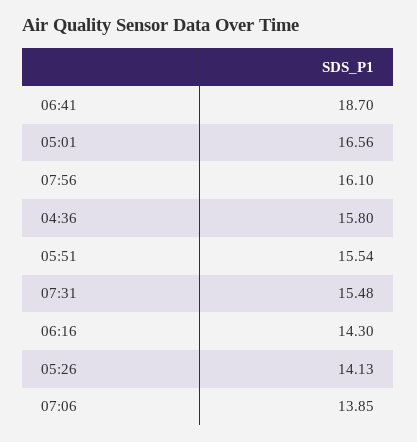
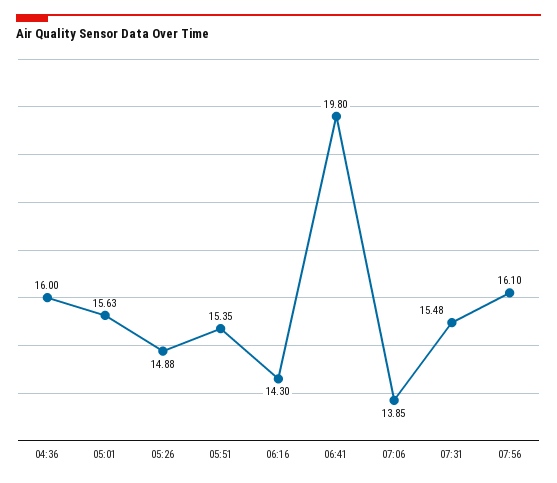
06:41: 18.7 -> 19.8
05:01: 16.56 -> 15.63
04:36: 15.8 -> 16
05:51: 15.54 -> 15.35
05:26: 14.13 -> 14.88

